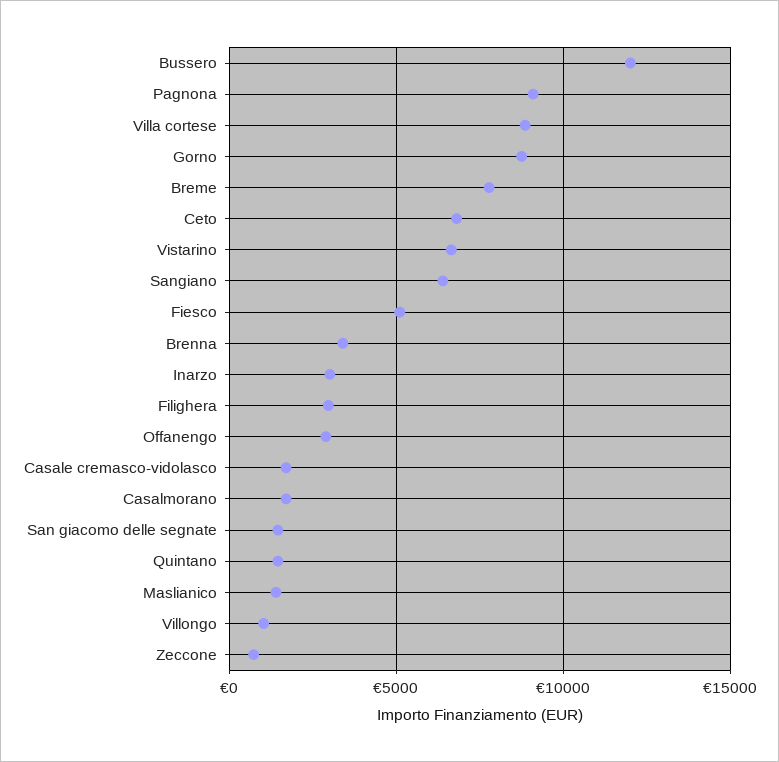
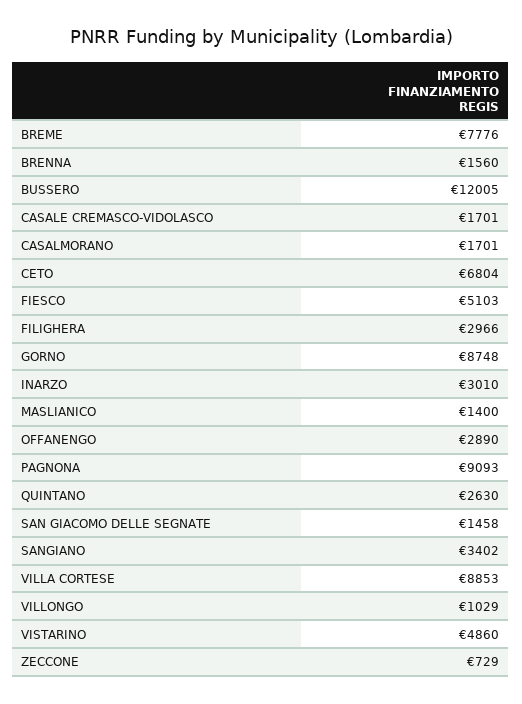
Vistarino: 6500 -> 4860
Sangiano: 6500 -> 3402
Brenna: 3500 -> 1560
Quintano: 1500 -> 2630

